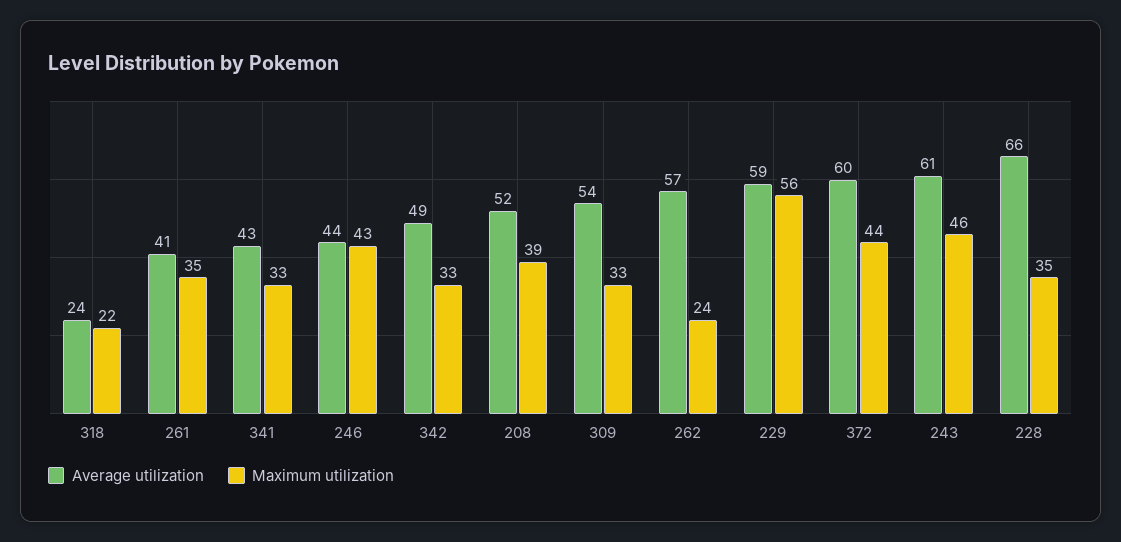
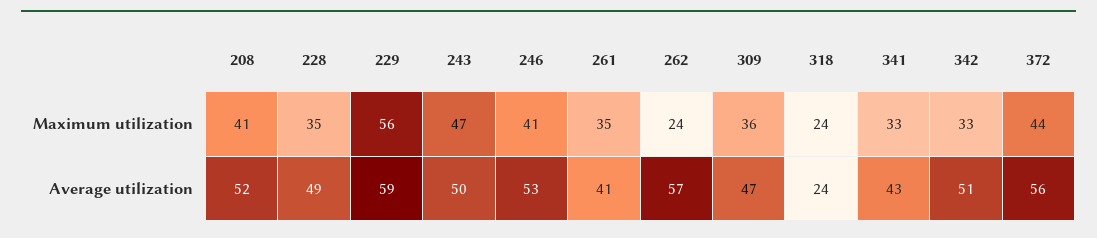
Maximum utilization, 318: 22 -> 24
Average utilization, 246: 44 -> 53
Maximum utilization, 246: 43 -> 41
Average utilization, 342: 49 -> 51
Maximum utilization, 208: 39 -> 41
Average utilization, 309: 54 -> 47
Maximum utilization, 309: 33 -> 36
Average utilization, 372: 60 -> 56
Average utilization, 243: 61 -> 50
Maximum utilization, 243: 46 -> 47
Average utilization, 228: 66 -> 49

